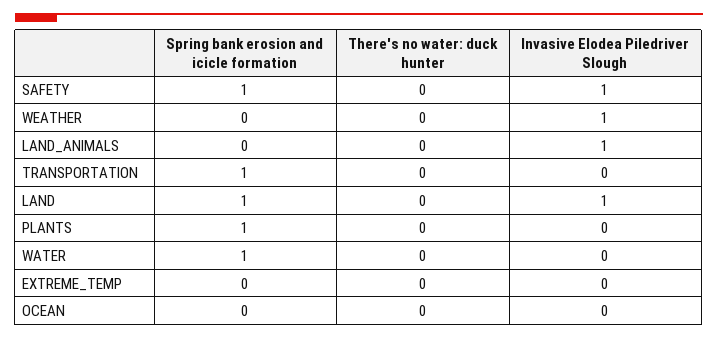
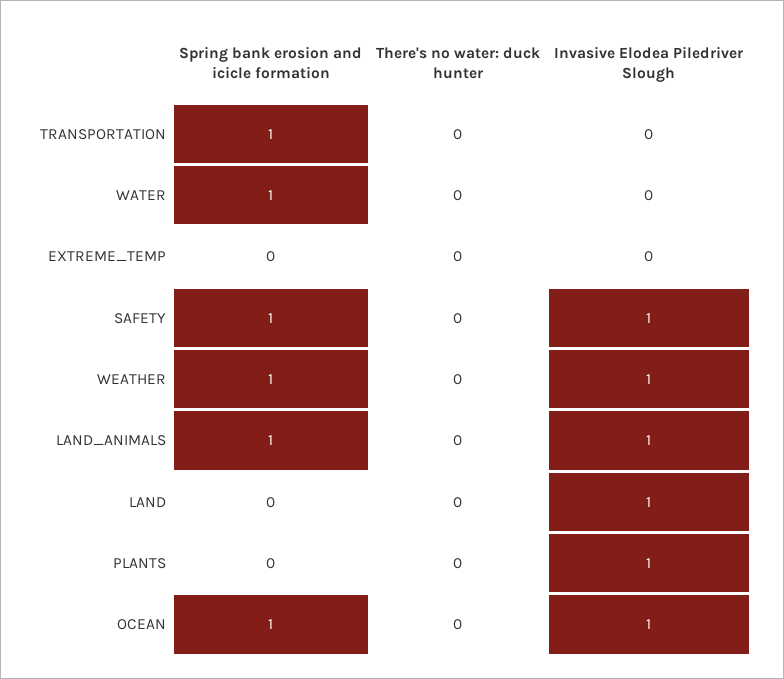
Spring bank erosion and icicle formation, WEATHER: 0 -> 1
Spring bank erosion and icicle formation, LAND_ANIMALS: 0 -> 1
Spring bank erosion and icicle formation, LAND: 1 -> 0
Spring bank erosion and icicle formation, PLANTS: 1 -> 0
Invasive Elodea Piledriver Slough, PLANTS: 0 -> 1
Spring bank erosion and icicle formation, OCEAN: 0 -> 1
Invasive Elodea Piledriver Slough, OCEAN: 0 -> 1

